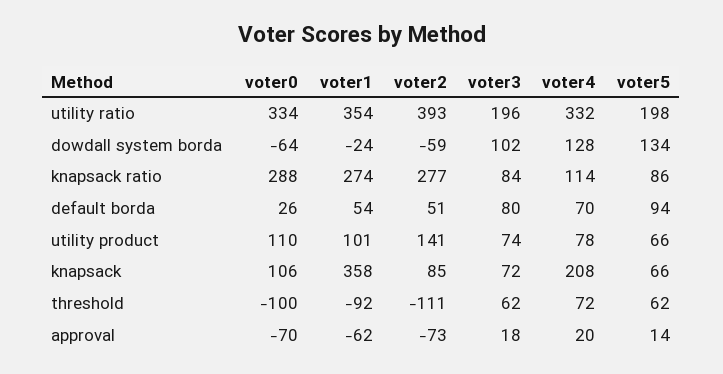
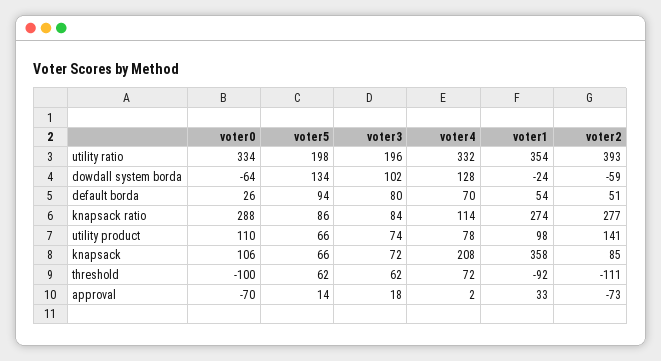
voter1, utility product: 101 -> 98
voter1, approval: -62 -> 33
voter4, approval: 20 -> 2

